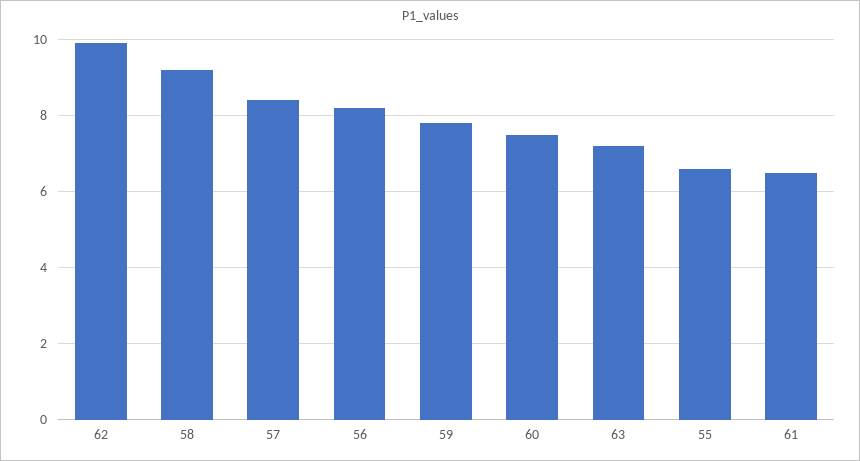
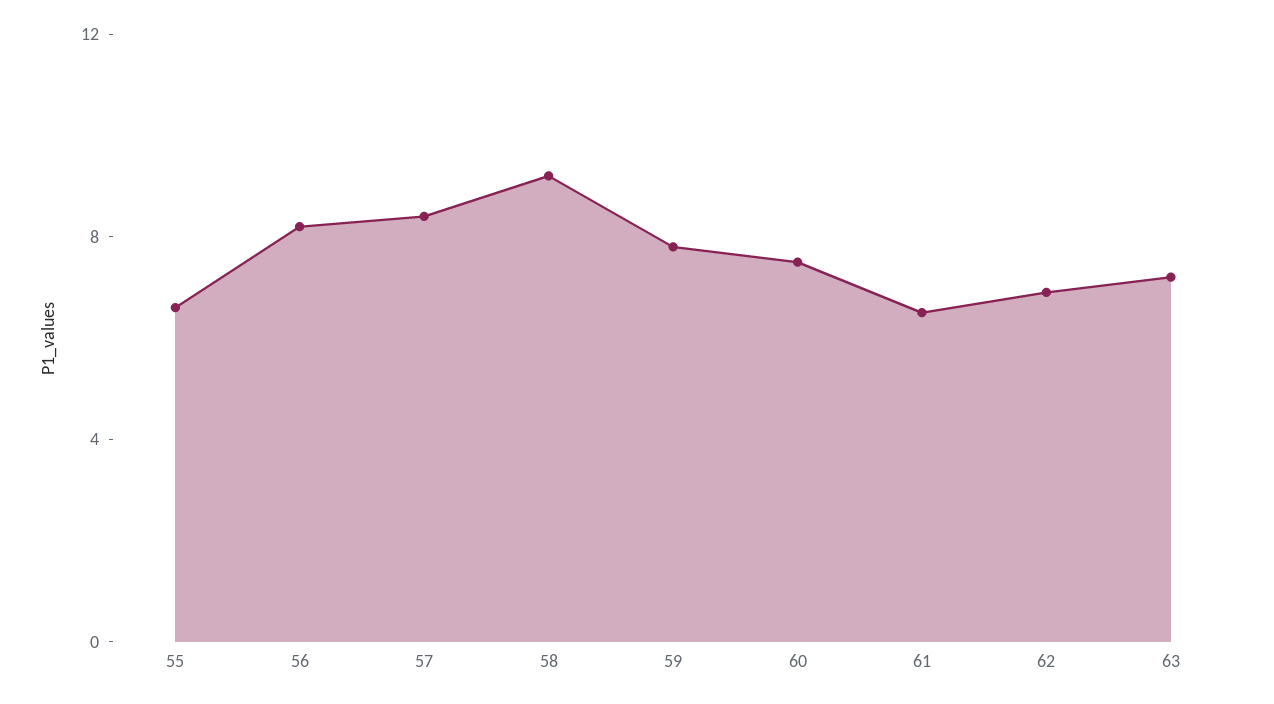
62: 10 -> 7

